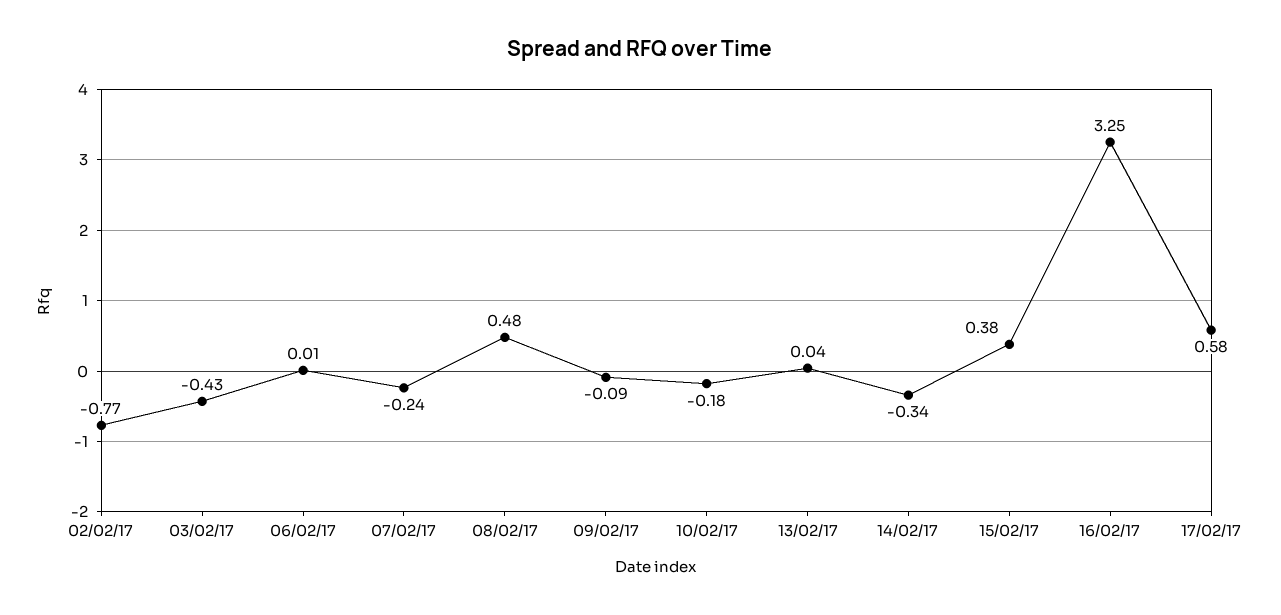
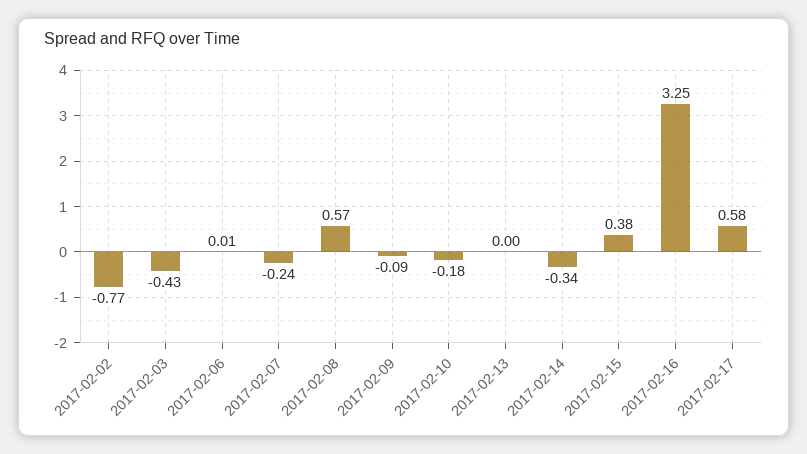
08/02/17: 0.48 -> 0.57
13/02/17: 0.04 -> 0

